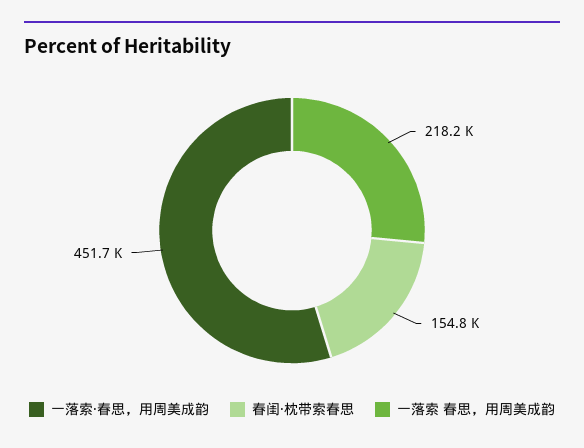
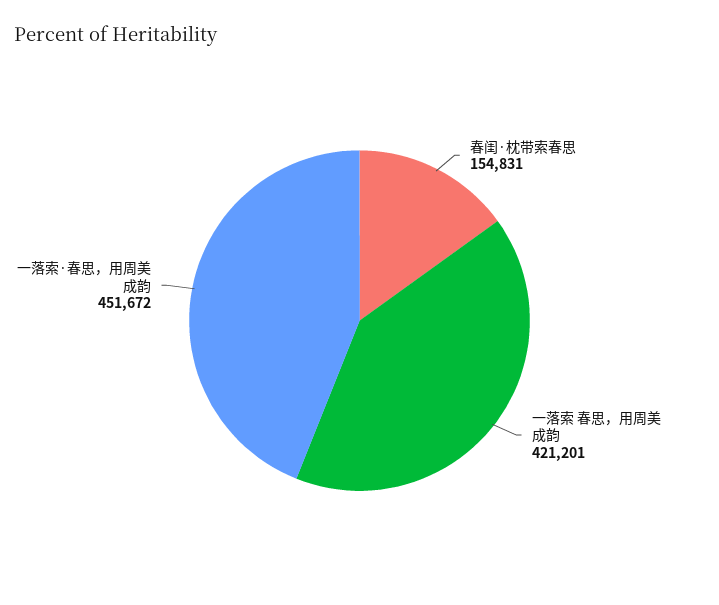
一落索 春思，用周美成韵: 218200 -> 421201

